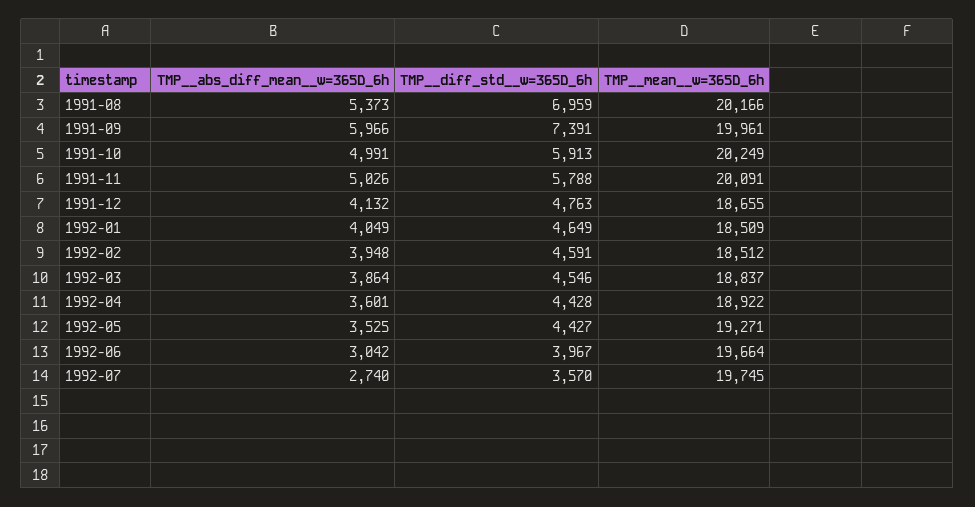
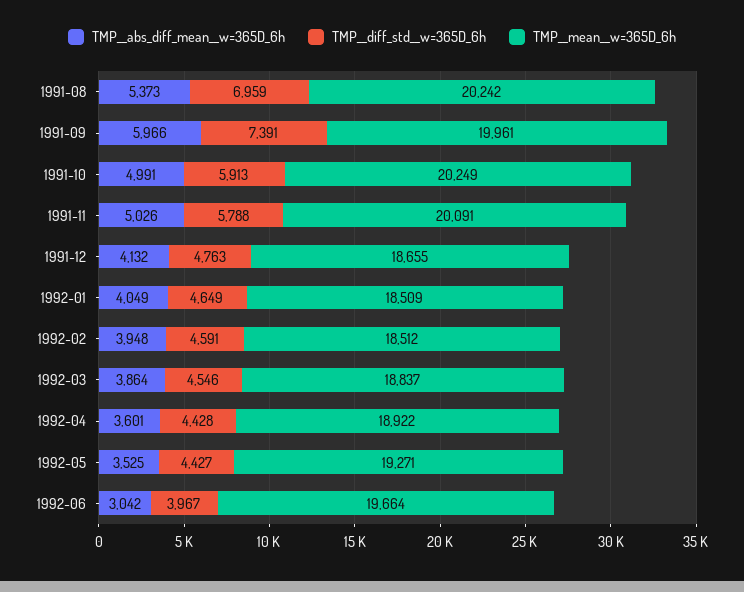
TMP__mean__w=365D_6h, 1991-08: 20166 -> 20242
TMP__abs_diff_mean__w=365D_6h, 1992-07: 2740 -> none
TMP__diff_std__w=365D_6h, 1992-07: 3570 -> none
TMP__mean__w=365D_6h, 1992-07: 19745 -> none

